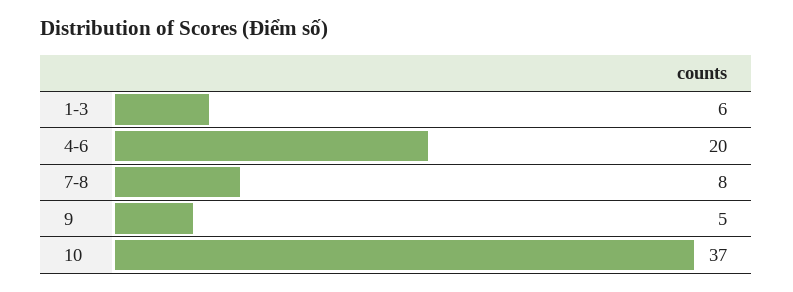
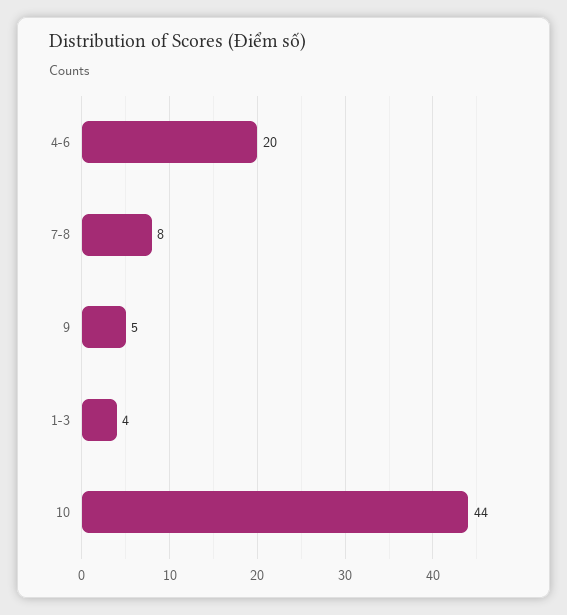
1-3: 6 -> 4
10: 37 -> 44

